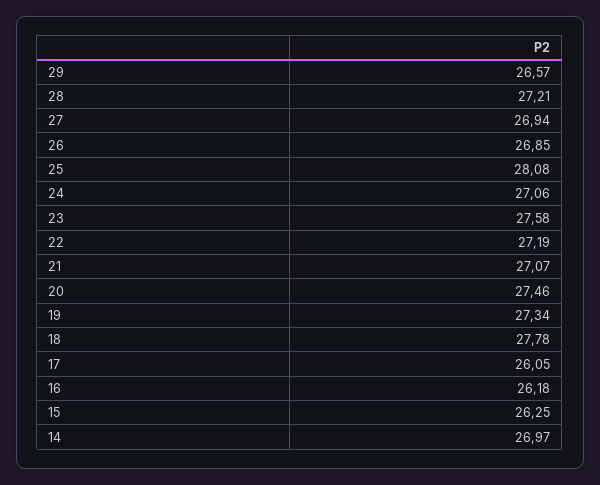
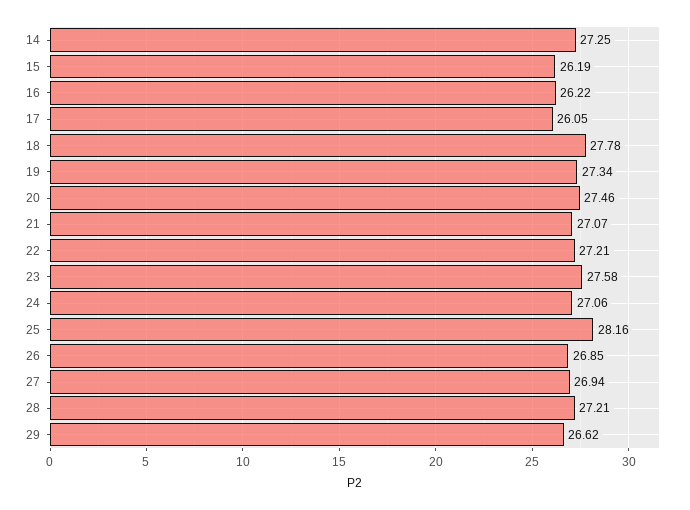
29: 26.57 -> 26.62
25: 28.08 -> 28.16
22: 27.19 -> 27.21
16: 26.18 -> 26.22
15: 26.25 -> 26.19
14: 26.97 -> 27.25

